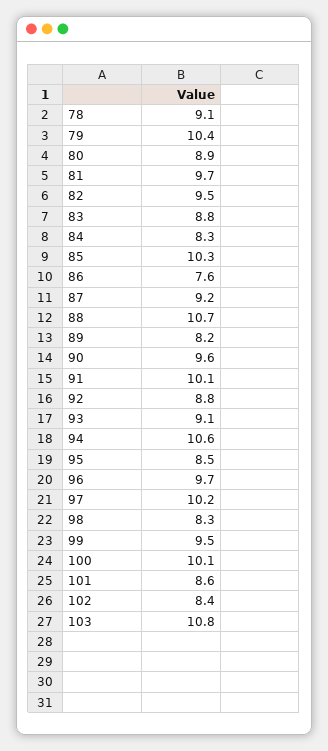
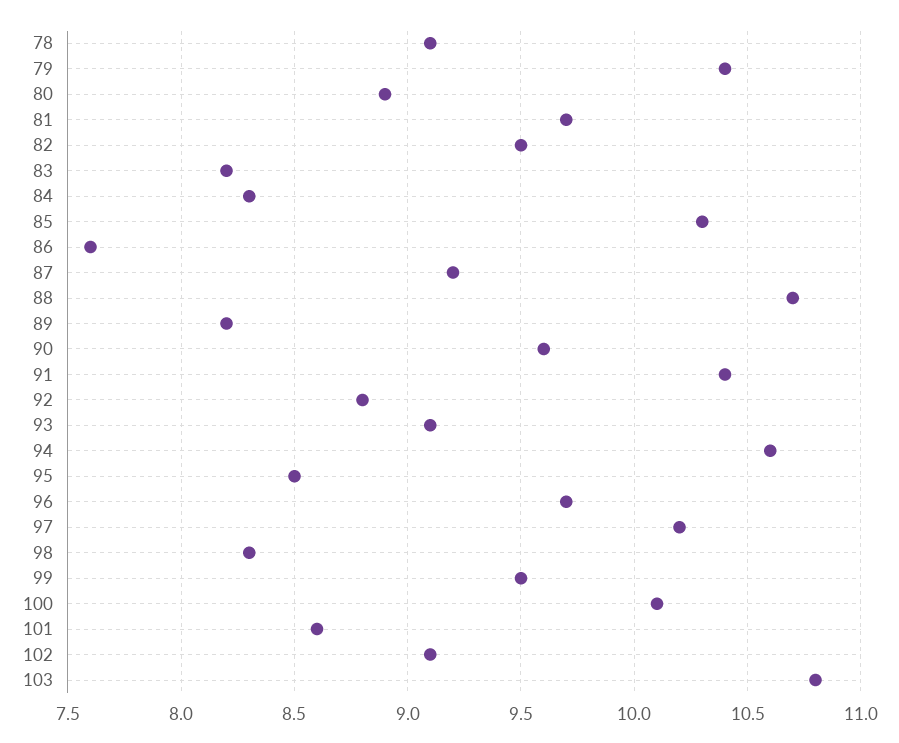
83: 8.8 -> 8.2
91: 10.1 -> 10.4
102: 8.4 -> 9.1

